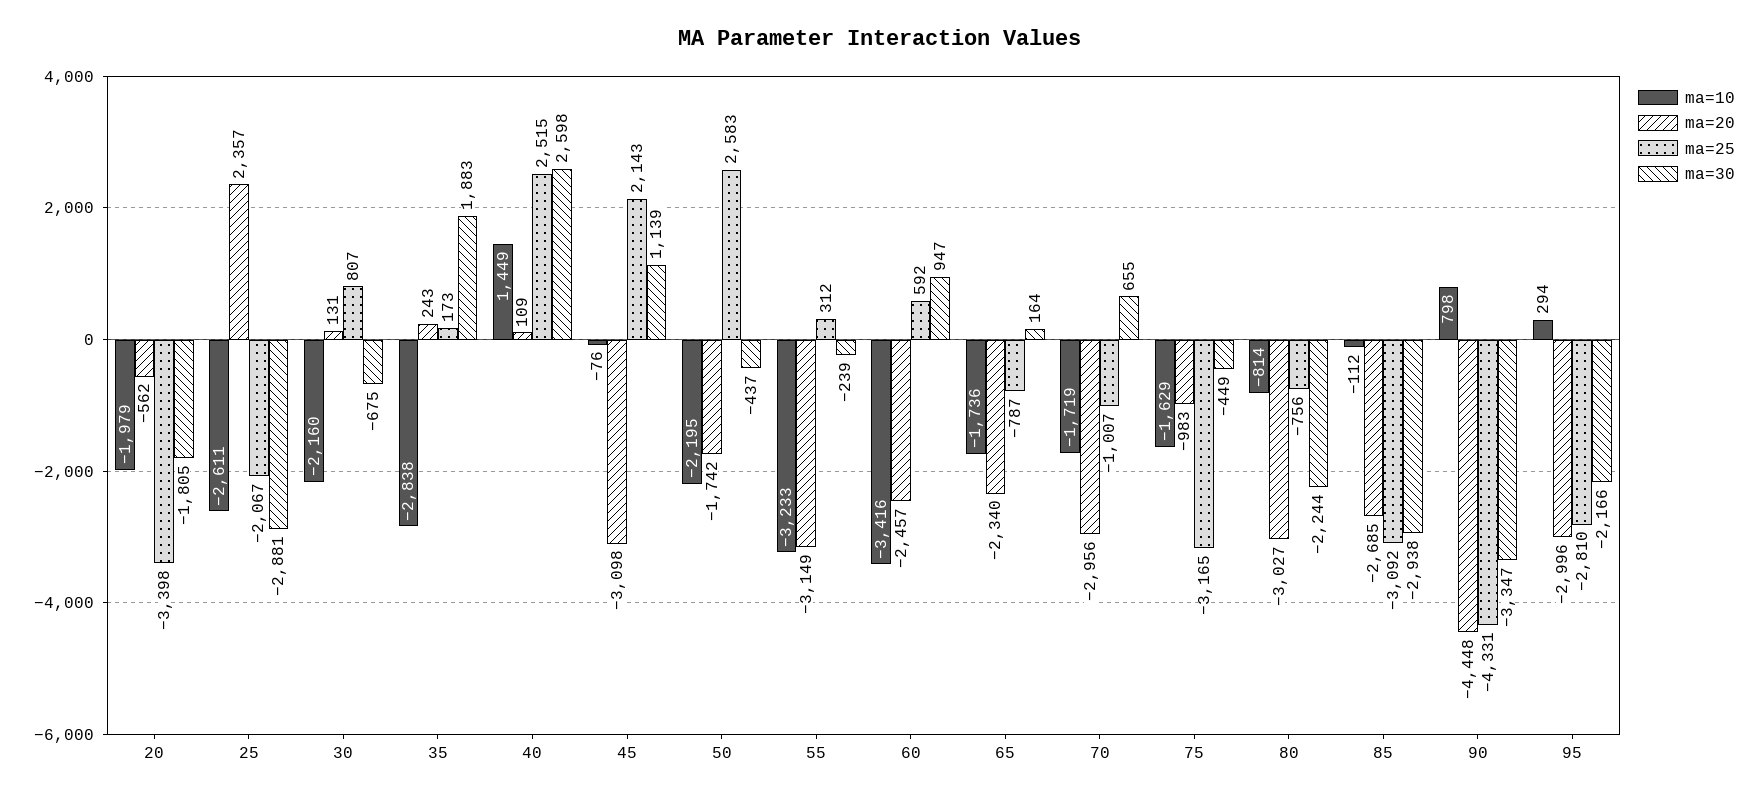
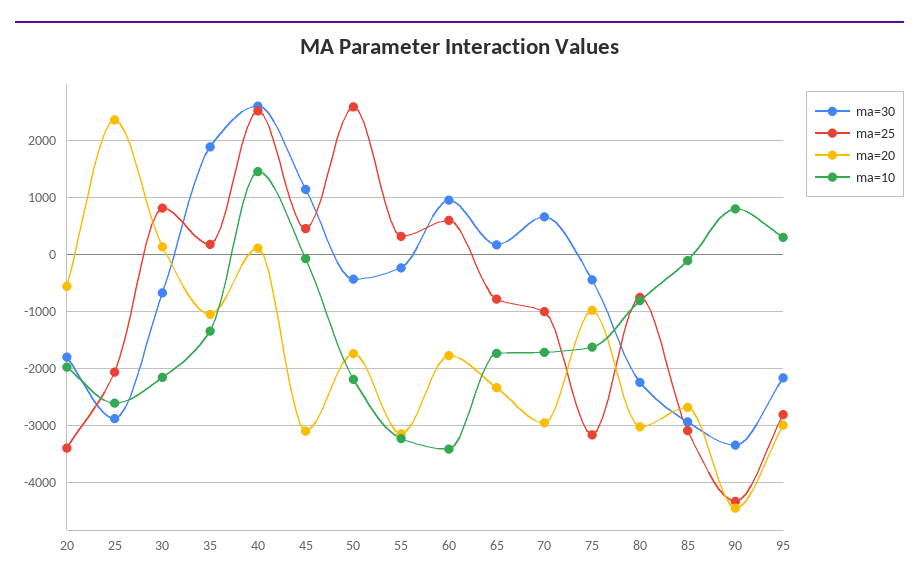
ma=10, 35: -2838 -> -1400
ma=20, 35: 243 -> -1000
ma=25, 45: 2143 -> 400
ma=20, 60: -2457 -> -1800

